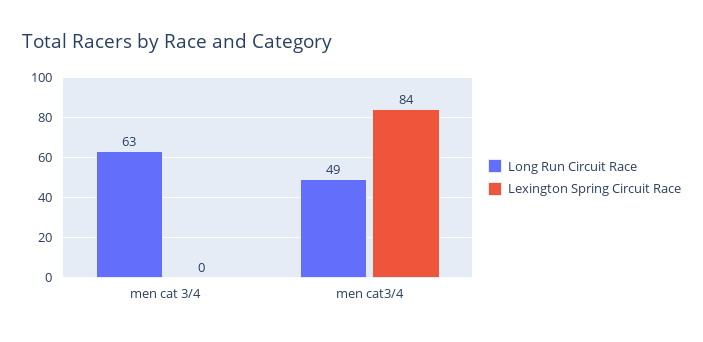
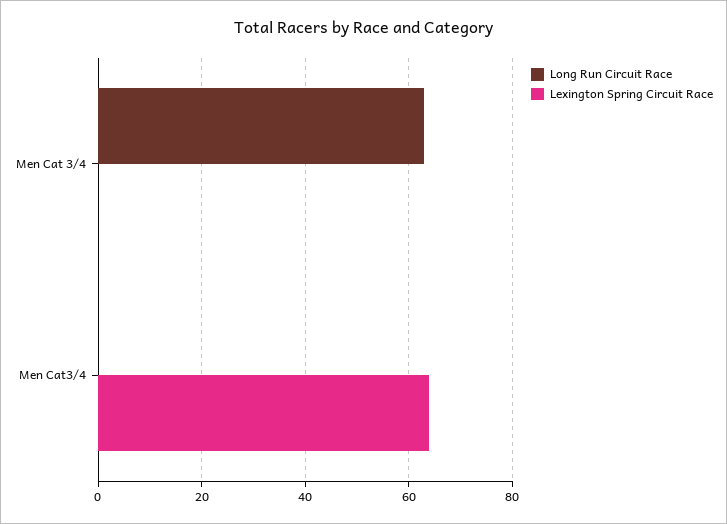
Long Run Circuit Race, men cat3/4: 49 -> 0
Lexington Spring Circuit Race, men cat3/4: 84 -> 65

